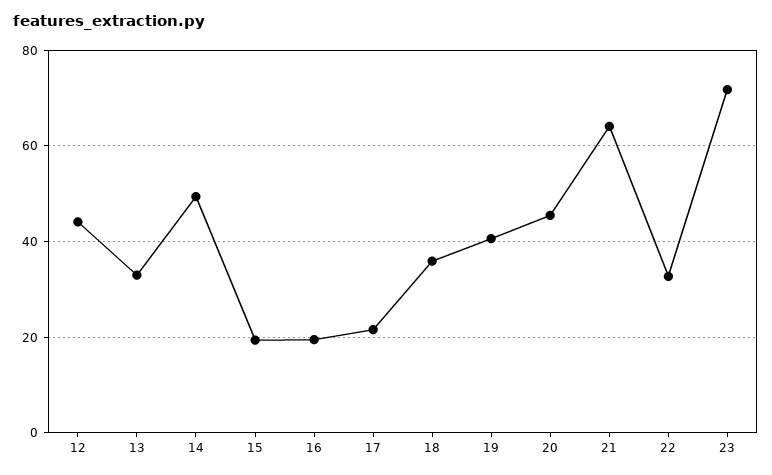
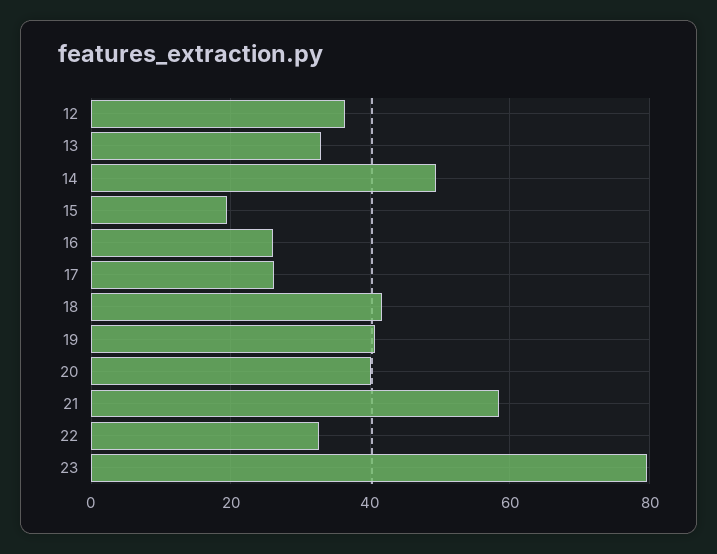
12: 44 -> 36
16: 20 -> 26
17: 22 -> 26
18: 36 -> 42
20: 46 -> 40
21: 64 -> 58
23: 72 -> 80

